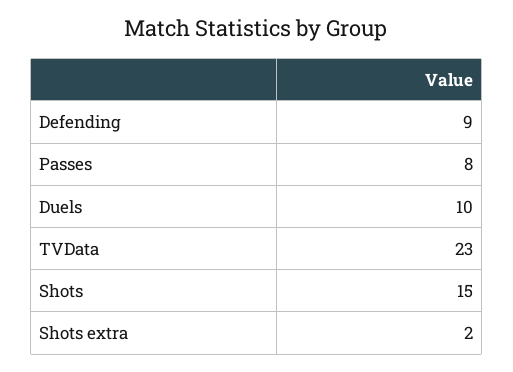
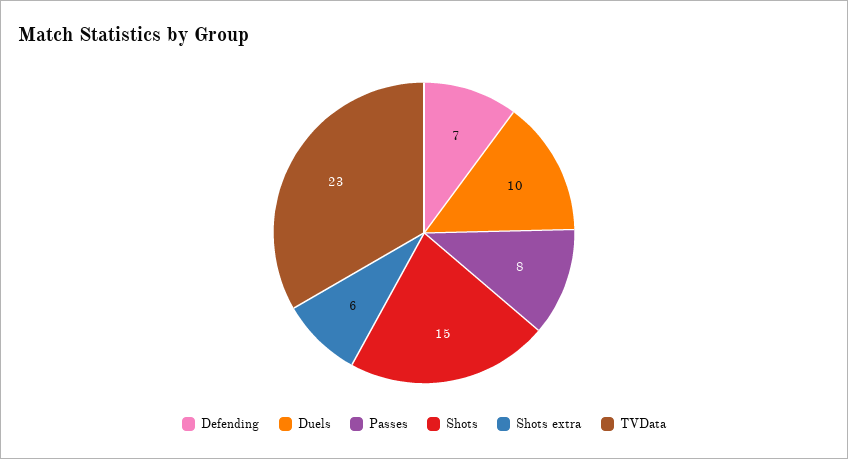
Defending: 9 -> 7
Shots extra: 2 -> 6

